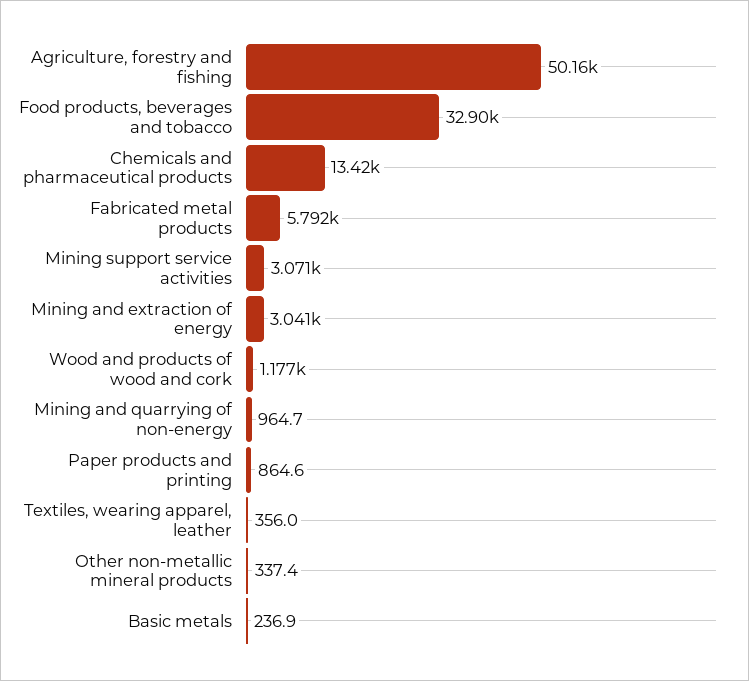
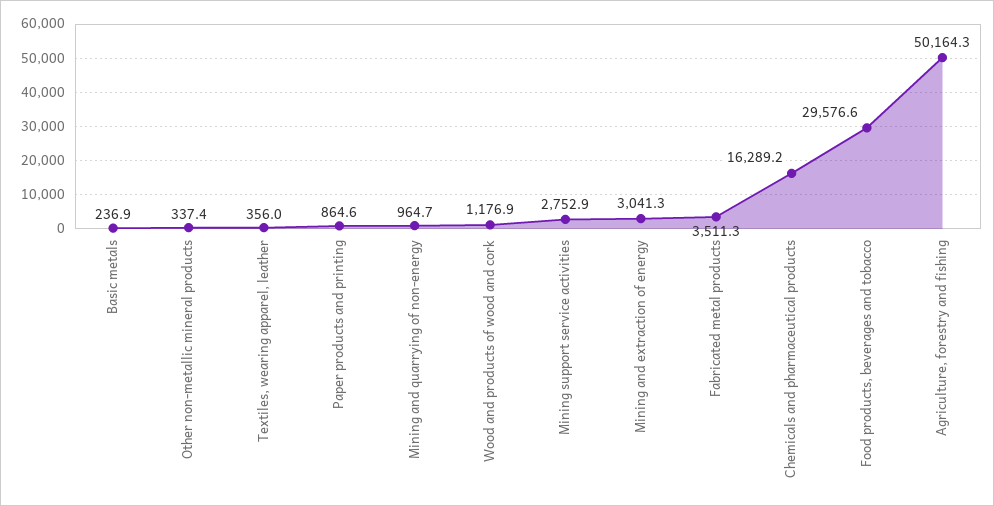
Food products, beverages and tobacco: 32900 -> 29576.6
Chemicals and pharmaceutical products: 13420 -> 16289.2
Fabricated metal products: 5792 -> 3511.3
Mining support service activities: 3071 -> 2752.9

